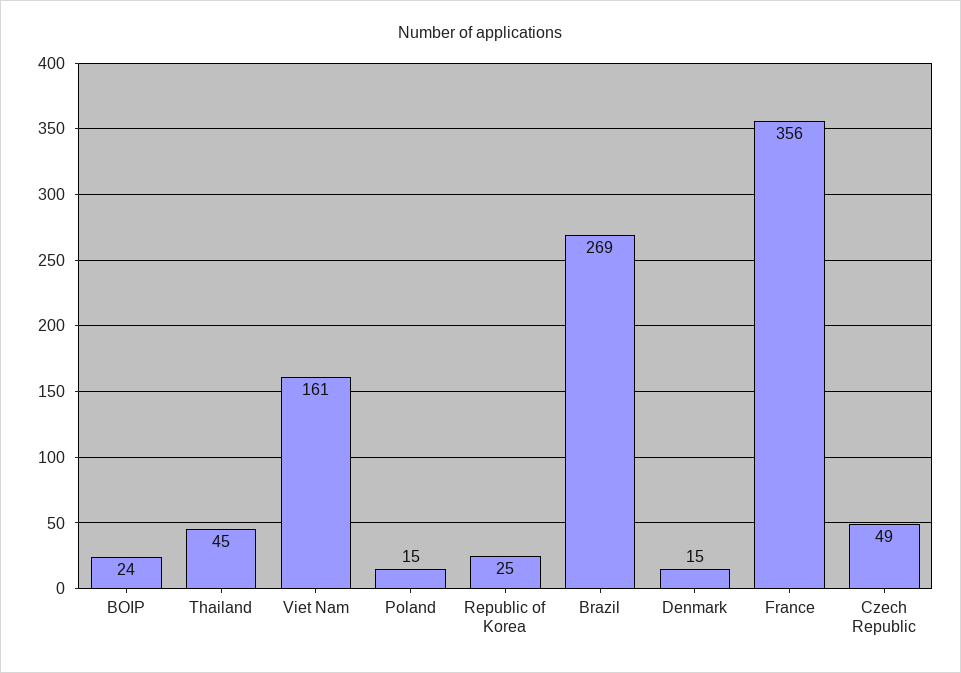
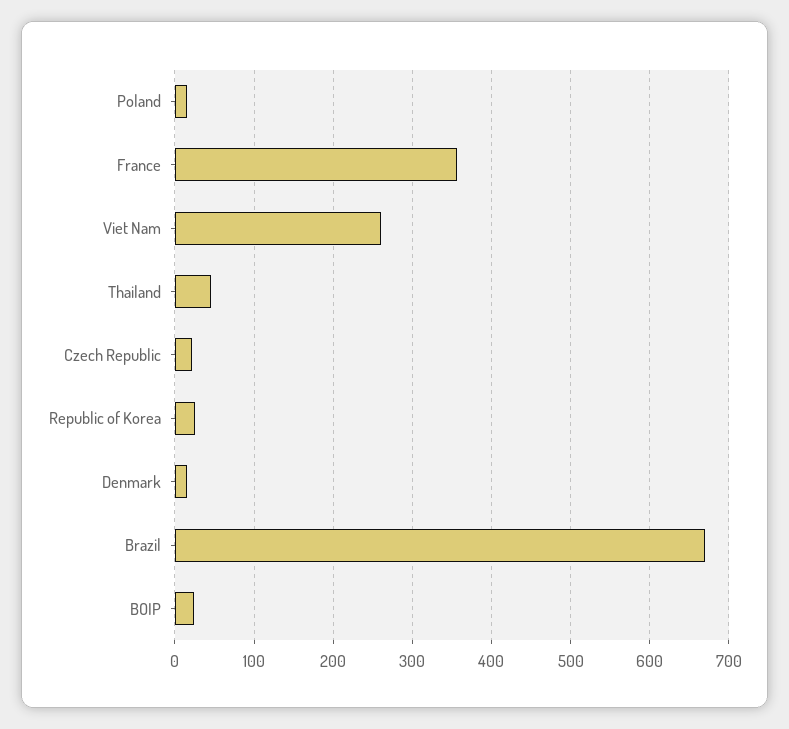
Viet Nam: 161 -> 260
Brazil: 269 -> 670
Czech Republic: 49 -> 20

